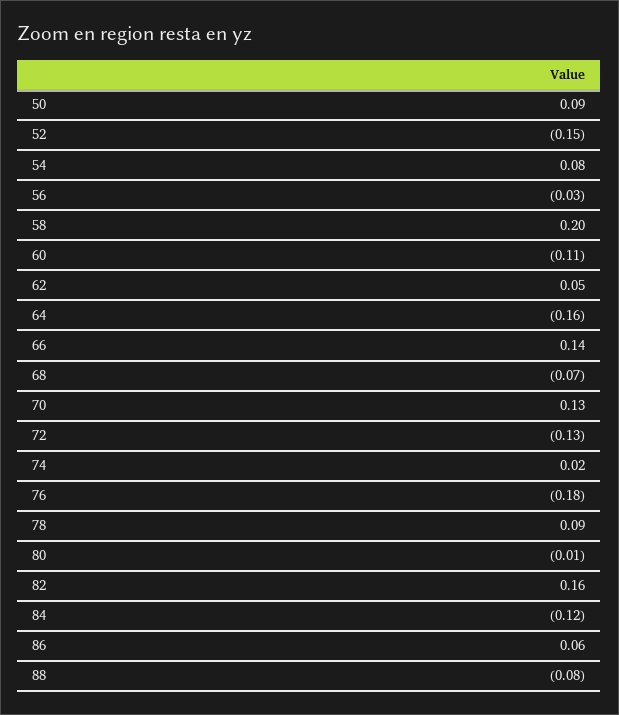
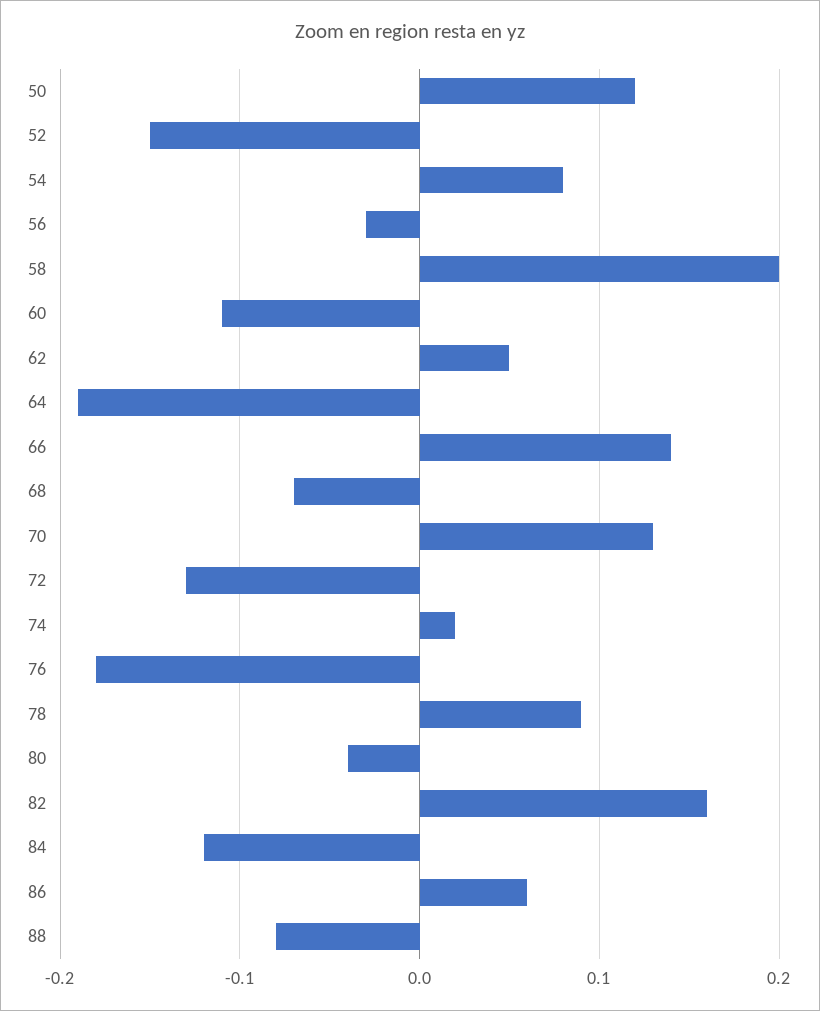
50: 0.09 -> 0.12
64: -0.16 -> -0.19
80: -0.01 -> -0.04

